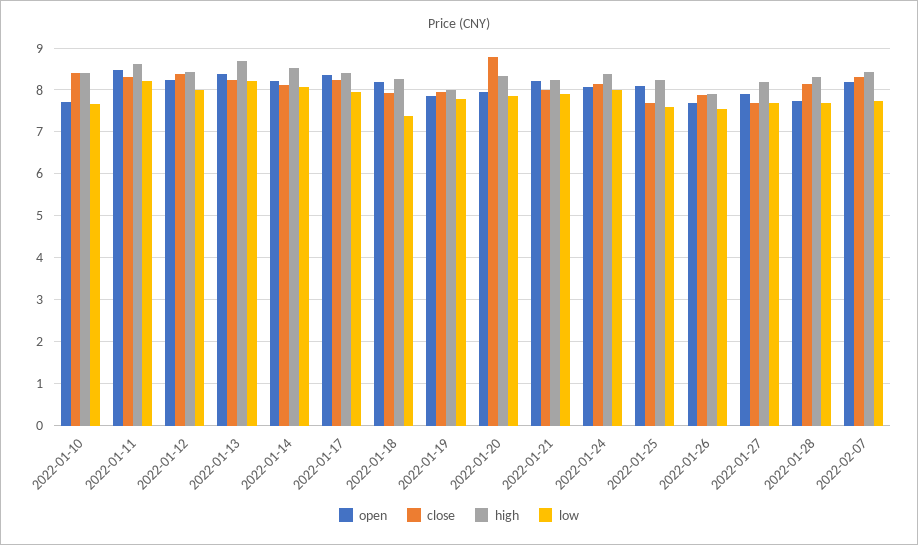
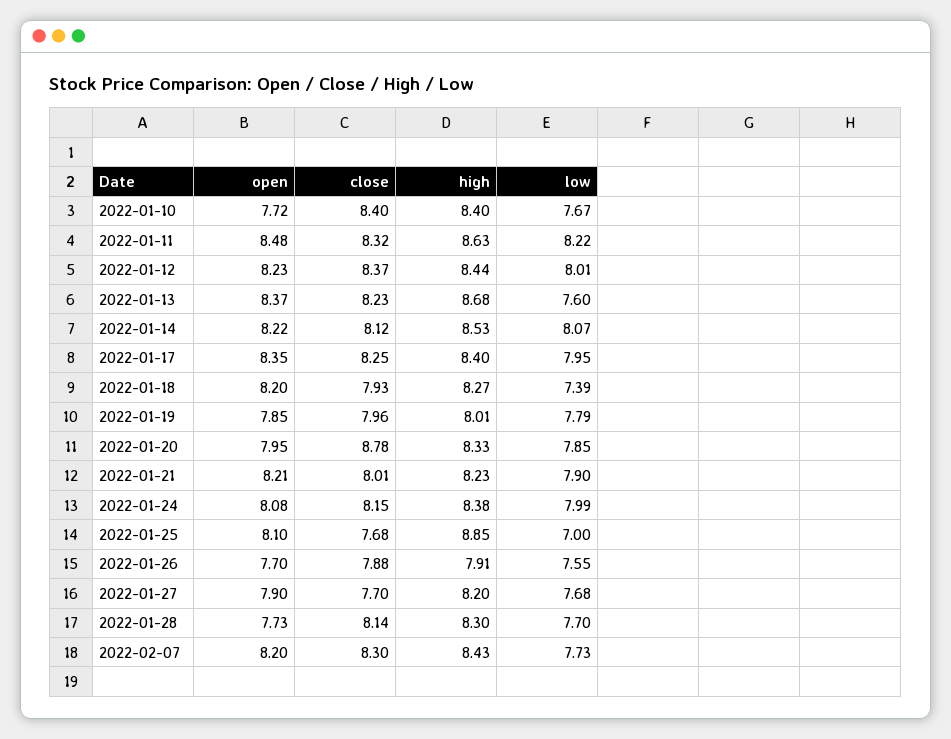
low, 2022-01-13: 8.2 -> 7.6
high, 2022-01-25: 8.2 -> 8.85
low, 2022-01-25: 7.6 -> 7

